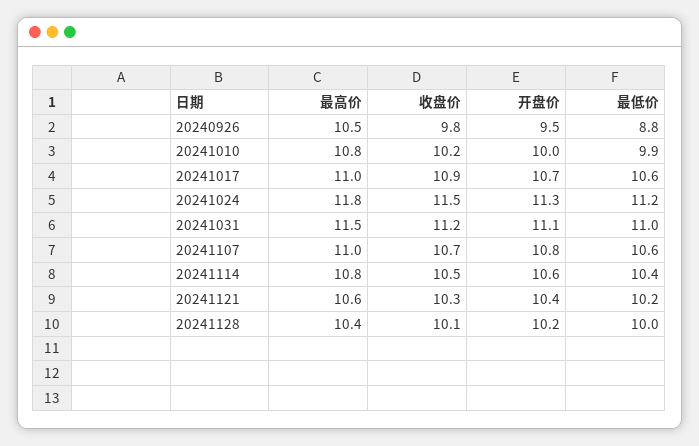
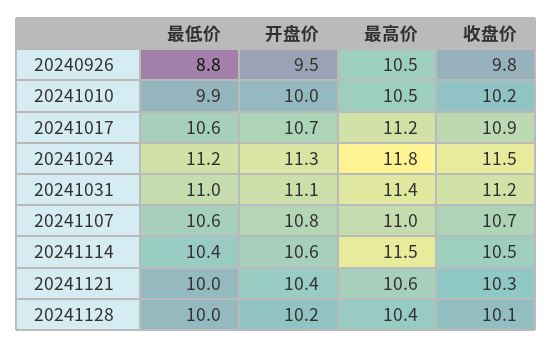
最高价, 20241010: 10.8 -> 10.5
最高价, 20241017: 11 -> 11.2
最高价, 20241031: 11.5 -> 11.4
最高价, 20241114: 10.8 -> 11.5
最低价, 20241121: 10.2 -> 10

